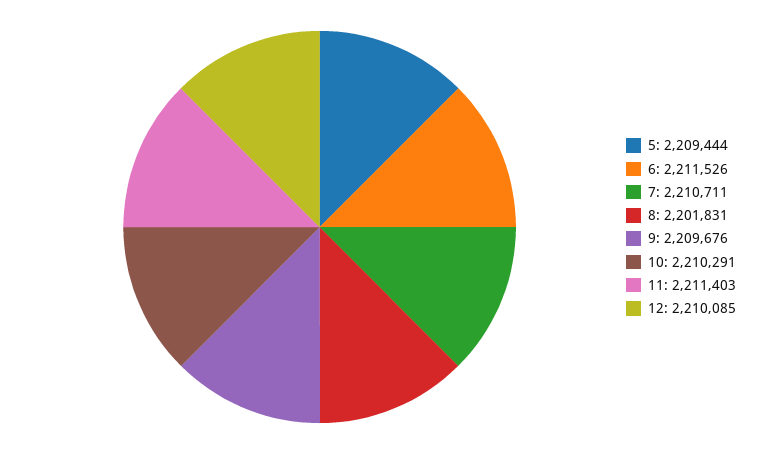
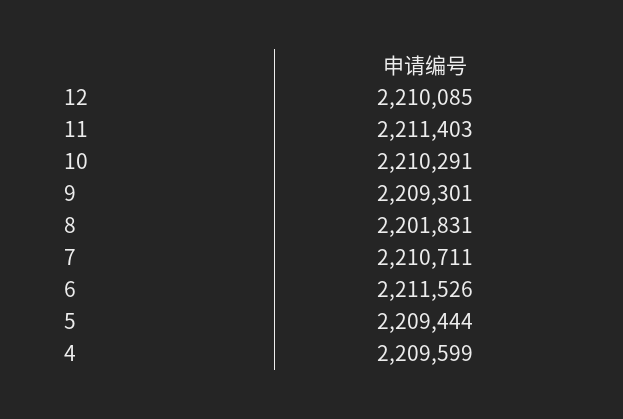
9: 2209676 -> 2209301
4: none -> 2209599

